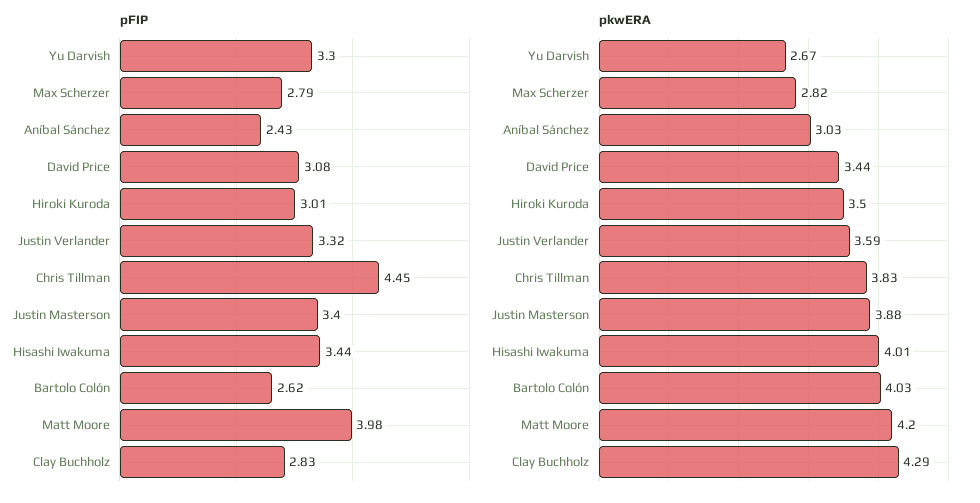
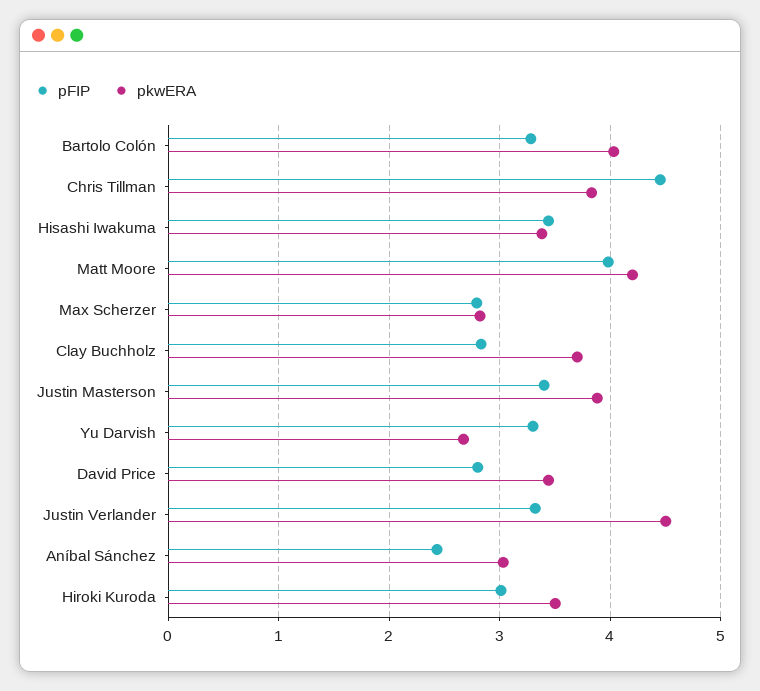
pFIP, David Price: 3.08 -> 2.8
pFIP, Bartolo Colón: 2.62 -> 3.3
pkwERA, Justin Verlander: 3.59 -> 4.5
pkwERA, Hisashi Iwakuma: 4.01 -> 3.4
pkwERA, Clay Buchholz: 4.29 -> 3.7

